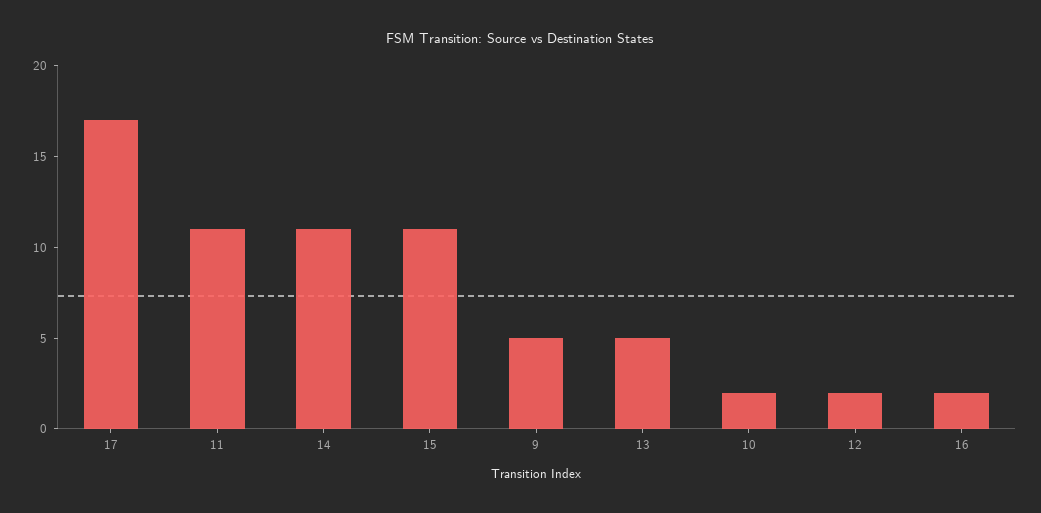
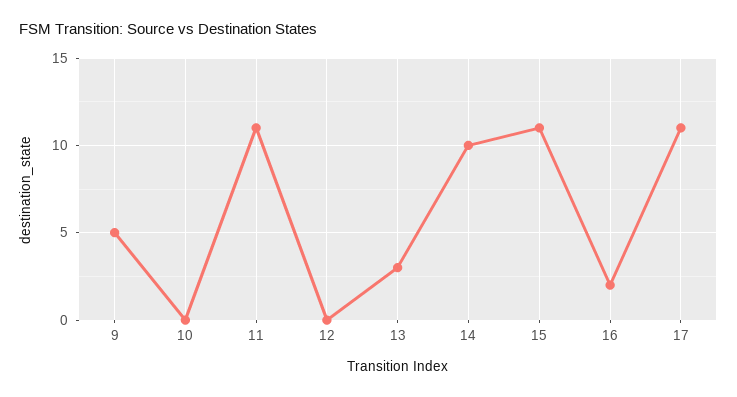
17: 17 -> 11
14: 11 -> 10
13: 5 -> 3
10: 2 -> 0
12: 2 -> 0

